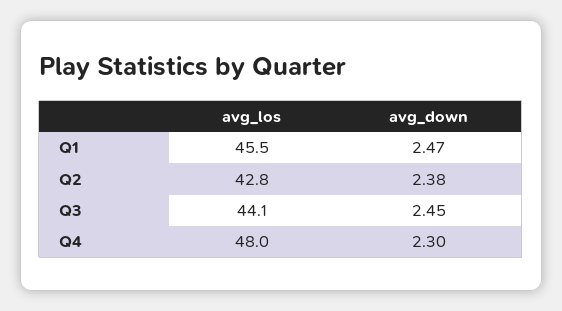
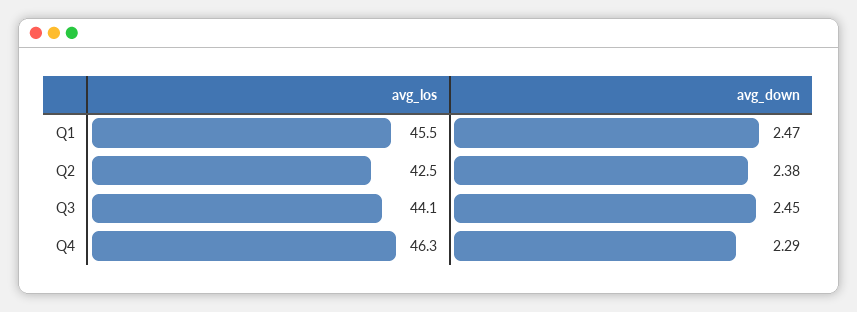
avg_los, Q2: 42.8 -> 42.5
avg_los, Q4: 48 -> 46.3
avg_down, Q4: 2.3 -> 2.29

